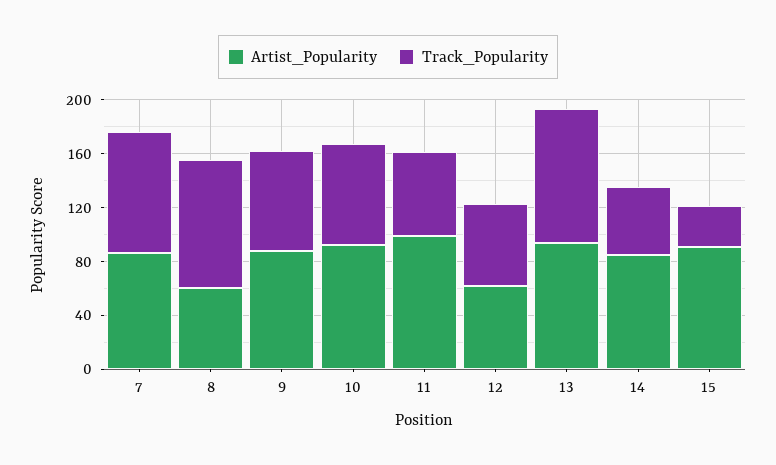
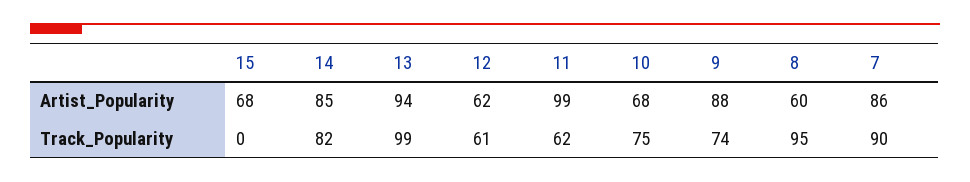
Artist_Popularity, 10: 90 -> 68
Track_Popularity, 14: 50 -> 82
Artist_Popularity, 15: 90 -> 68
Track_Popularity, 15: 30 -> 0

